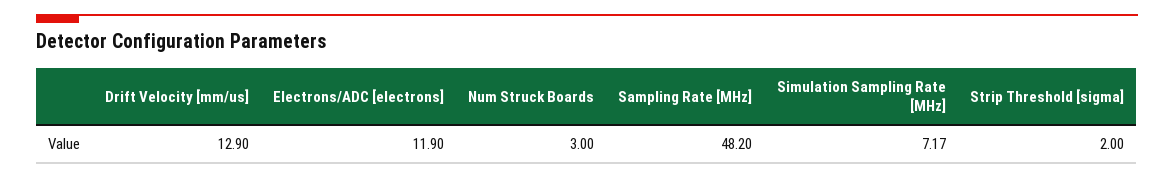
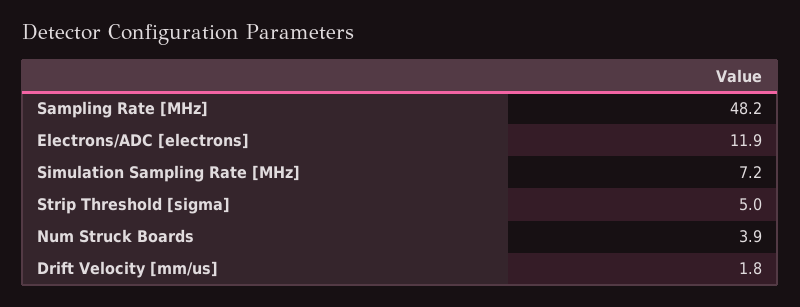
Drift Velocity [mm/us]: 12.9 -> 1.8
Num Struck Boards: 3 -> 3.9
Strip Threshold [sigma]: 2 -> 5

